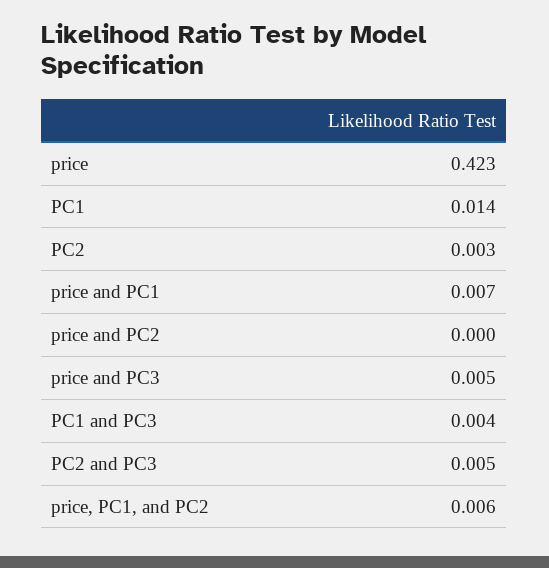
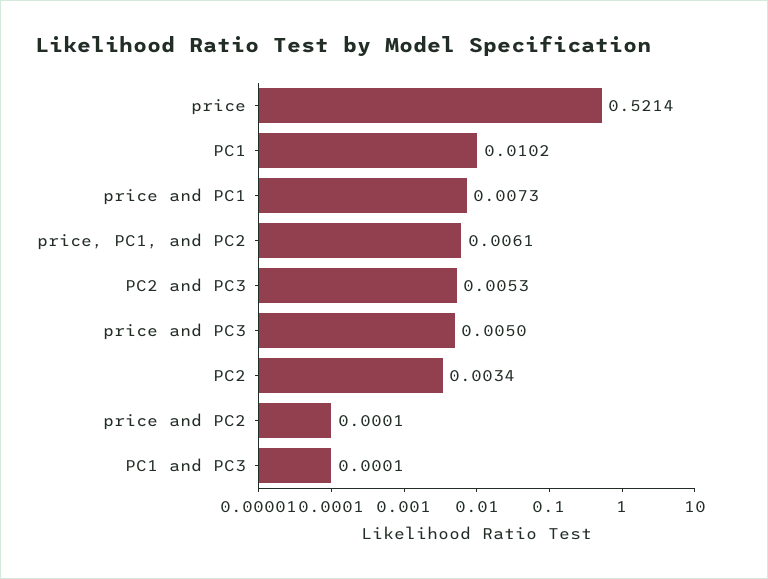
price: 0.423 -> 0.5214
PC1: 0.014 -> 0.0102
PC1 and PC3: 0.004 -> 0.0001

